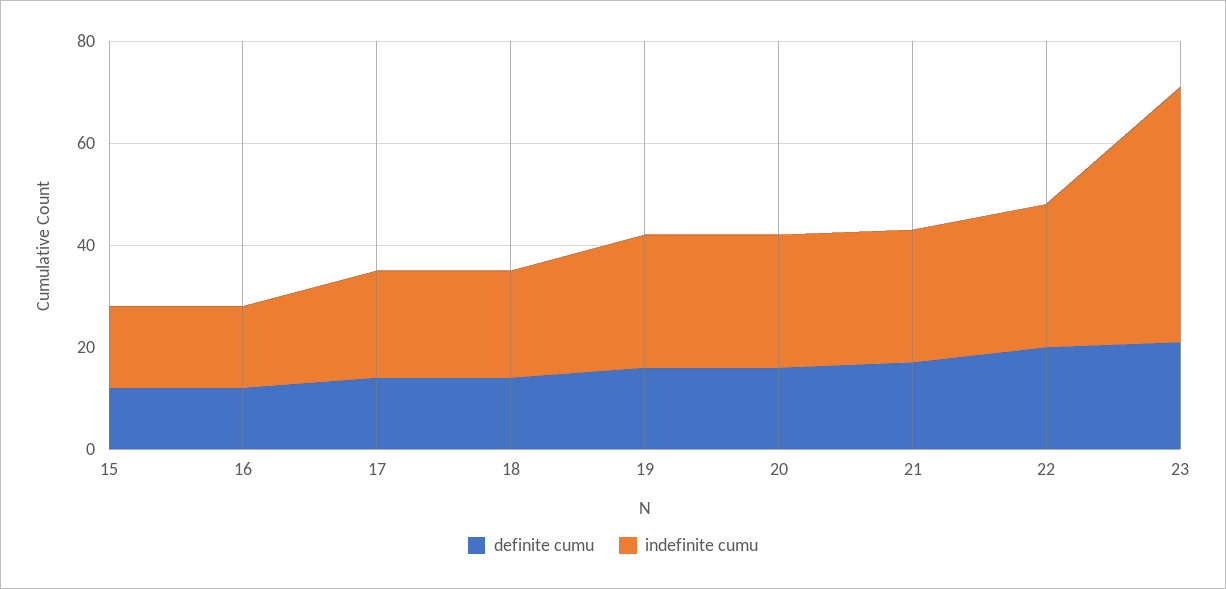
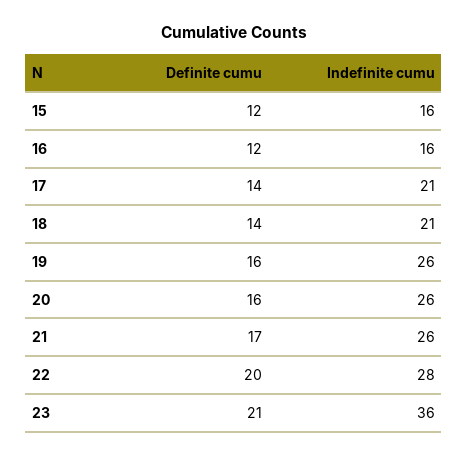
indefinite cumu, 23: 50 -> 36

